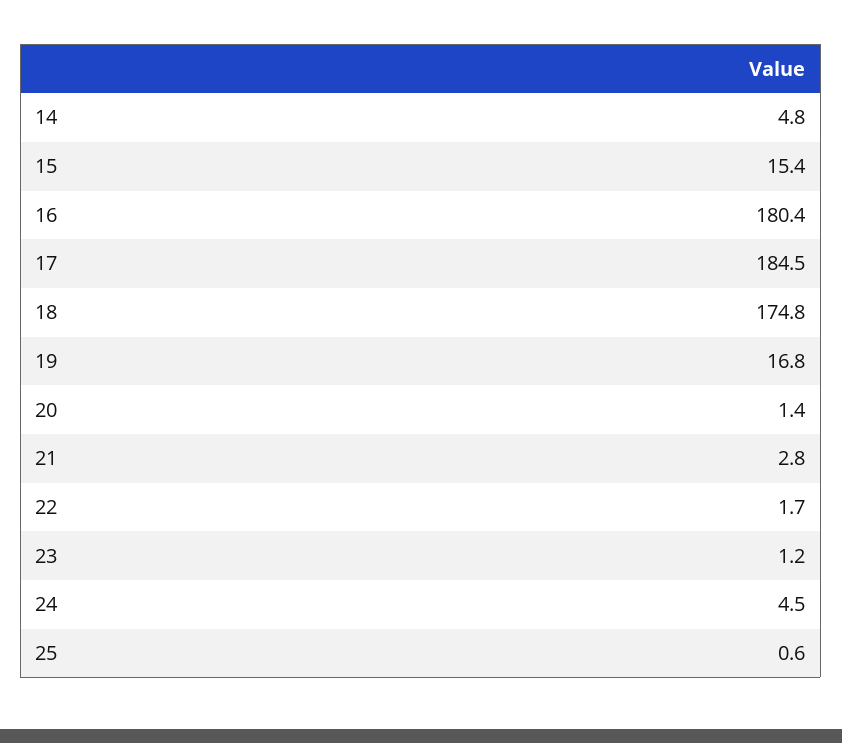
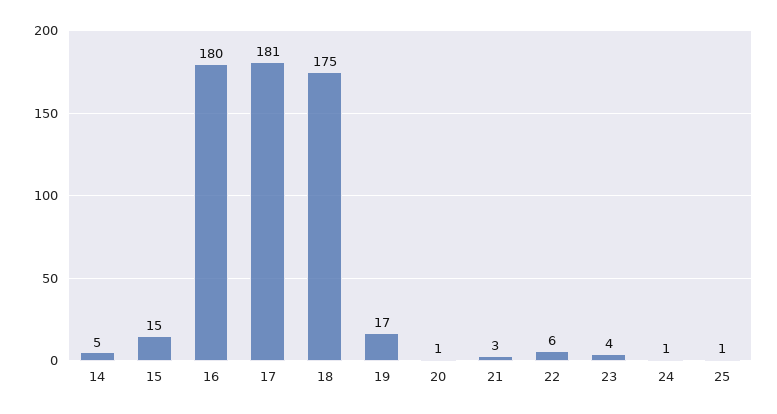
17: 184.5 -> 181
22: 1.7 -> 6
23: 1.2 -> 4
24: 4.5 -> 1

